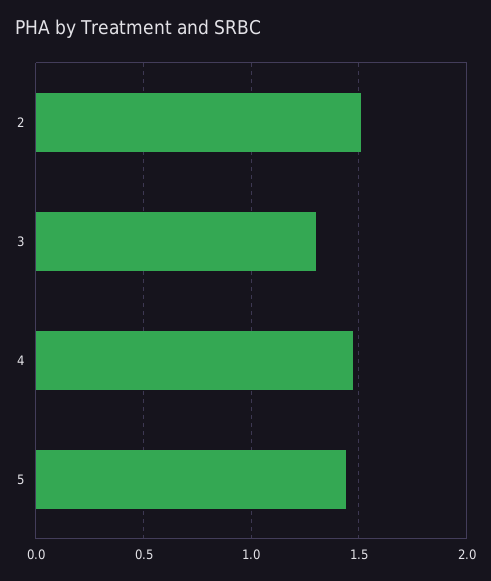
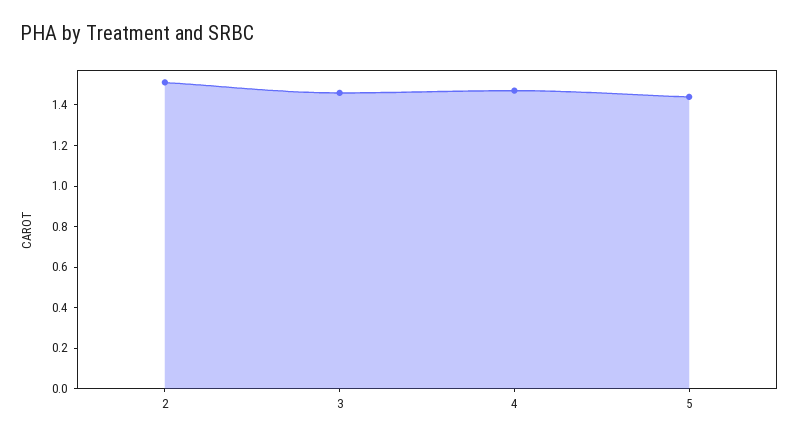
3: 1.3 -> 1.45

